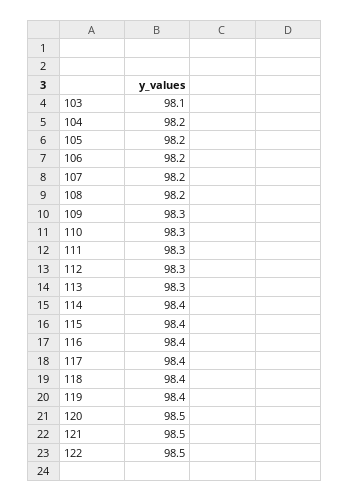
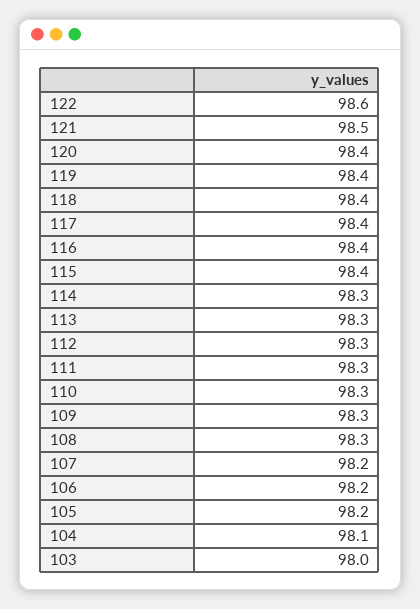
103: 98.1 -> 98
104: 98.2 -> 98.1
108: 98.2 -> 98.3
114: 98.4 -> 98.3
120: 98.5 -> 98.4
122: 98.5 -> 98.6

